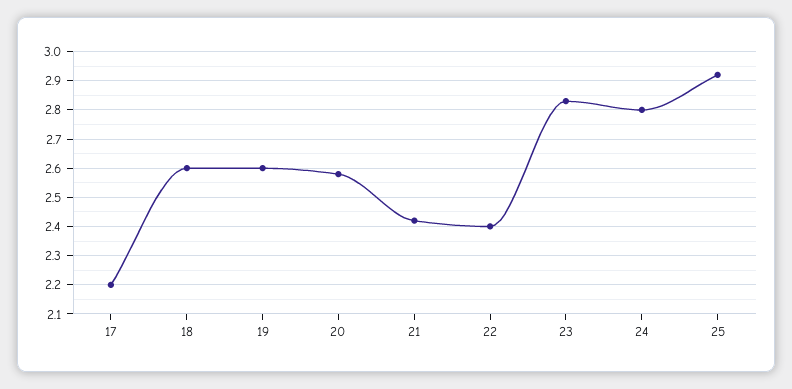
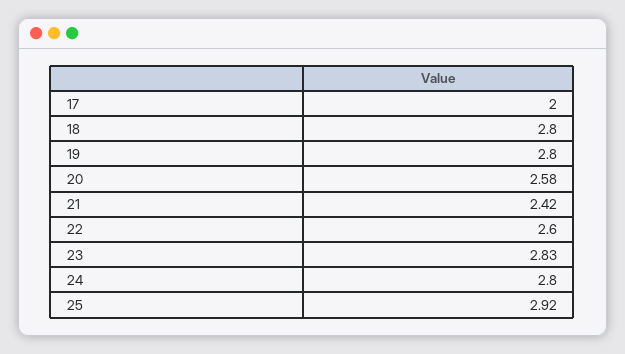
17: 2.2 -> 2
18: 2.6 -> 2.8
19: 2.6 -> 2.8
22: 2.4 -> 2.6

